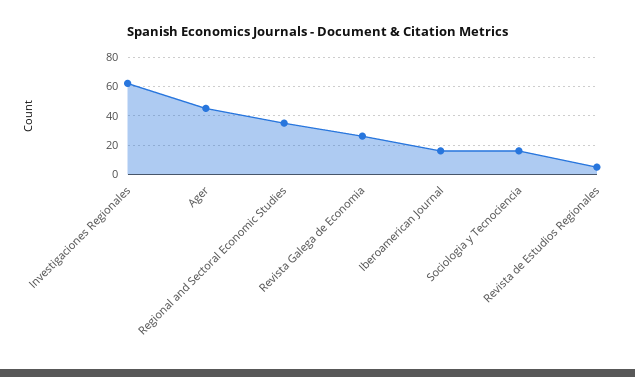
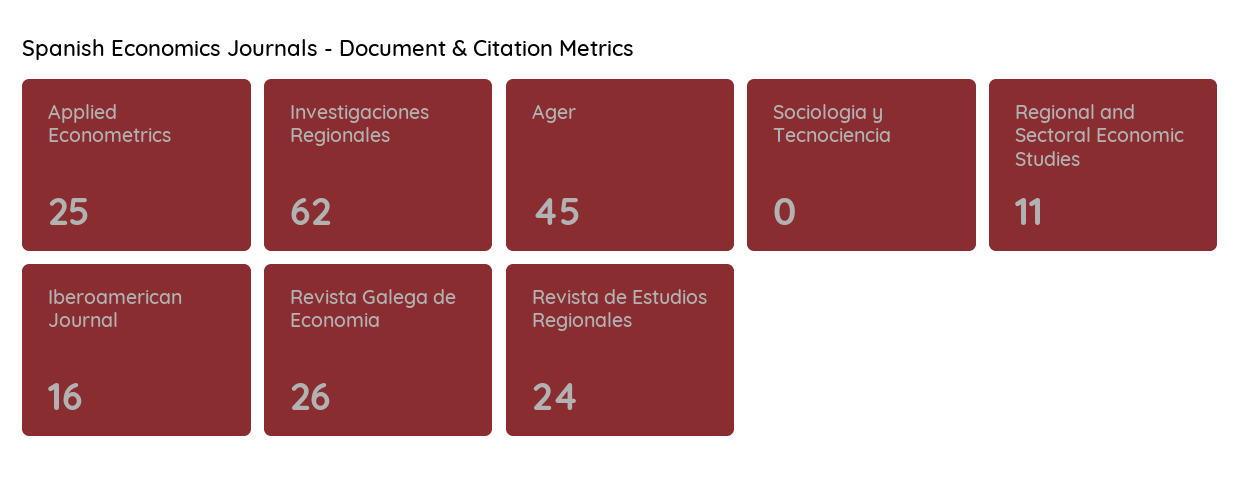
Regional and Sectoral Economic Studies: 35 -> 11
Sociologia y Tecnociencia: 15 -> 0
Revista de Estudios Regionales: 5 -> 24
Applied Econometrics: none -> 25

